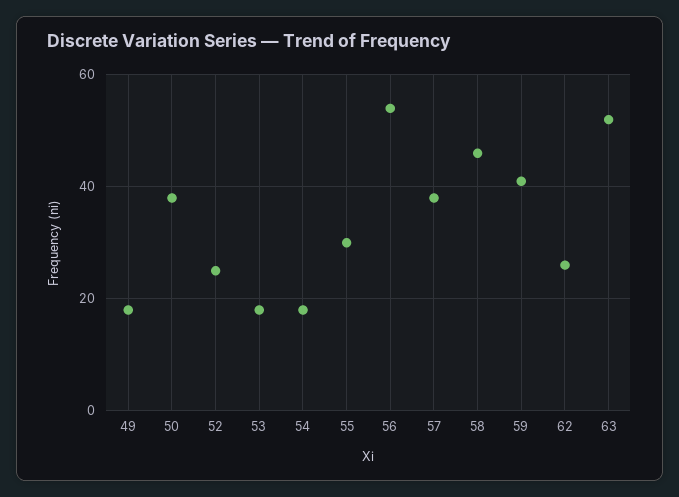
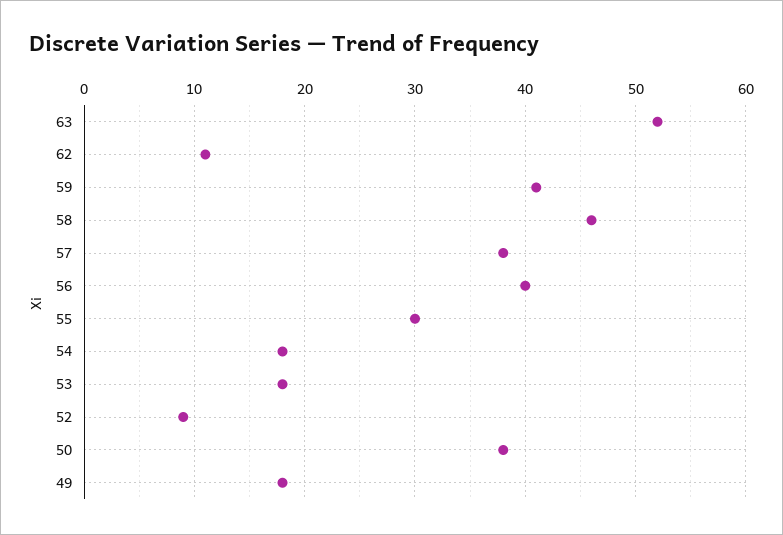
52: 25 -> 9
56: 55 -> 40
62: 25 -> 11

